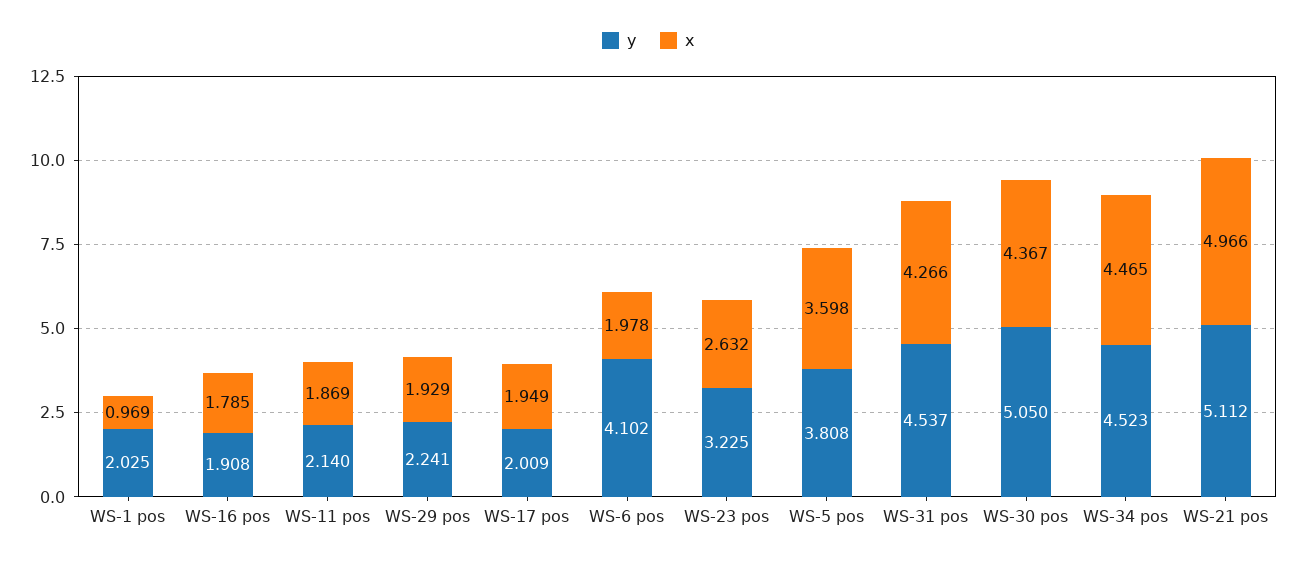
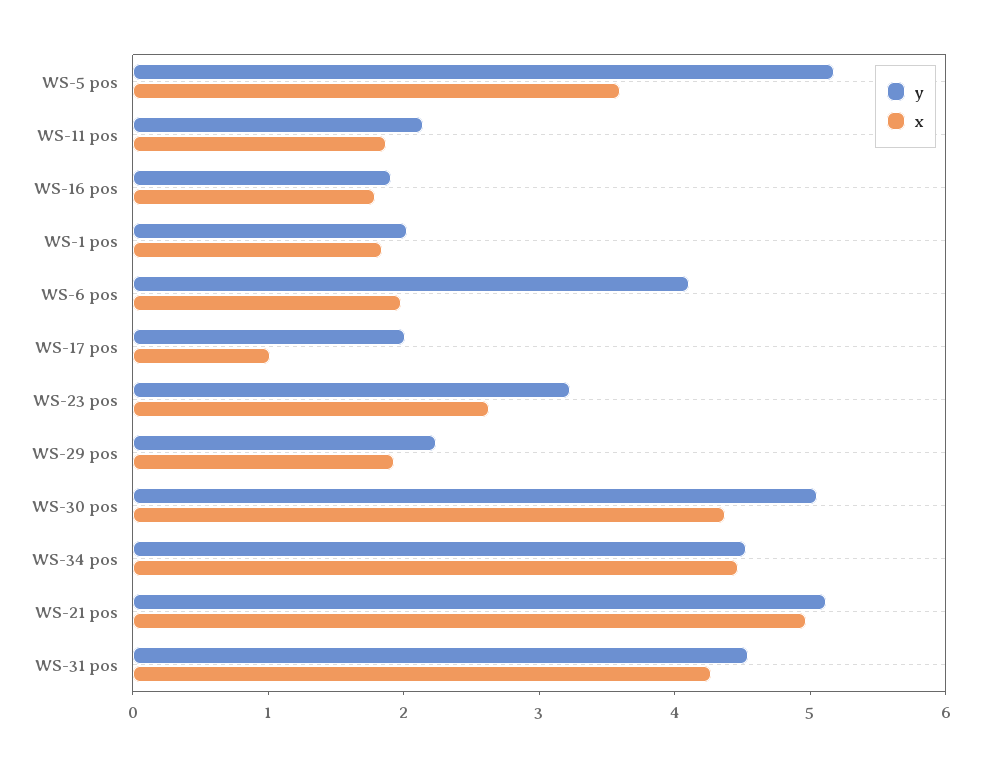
x, WS-1 pos: 0.969 -> 1.8
x, WS-17 pos: 1.949 -> 1
y, WS-5 pos: 3.808 -> 5.2

